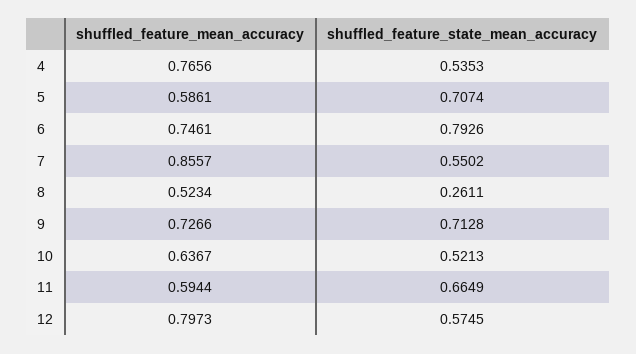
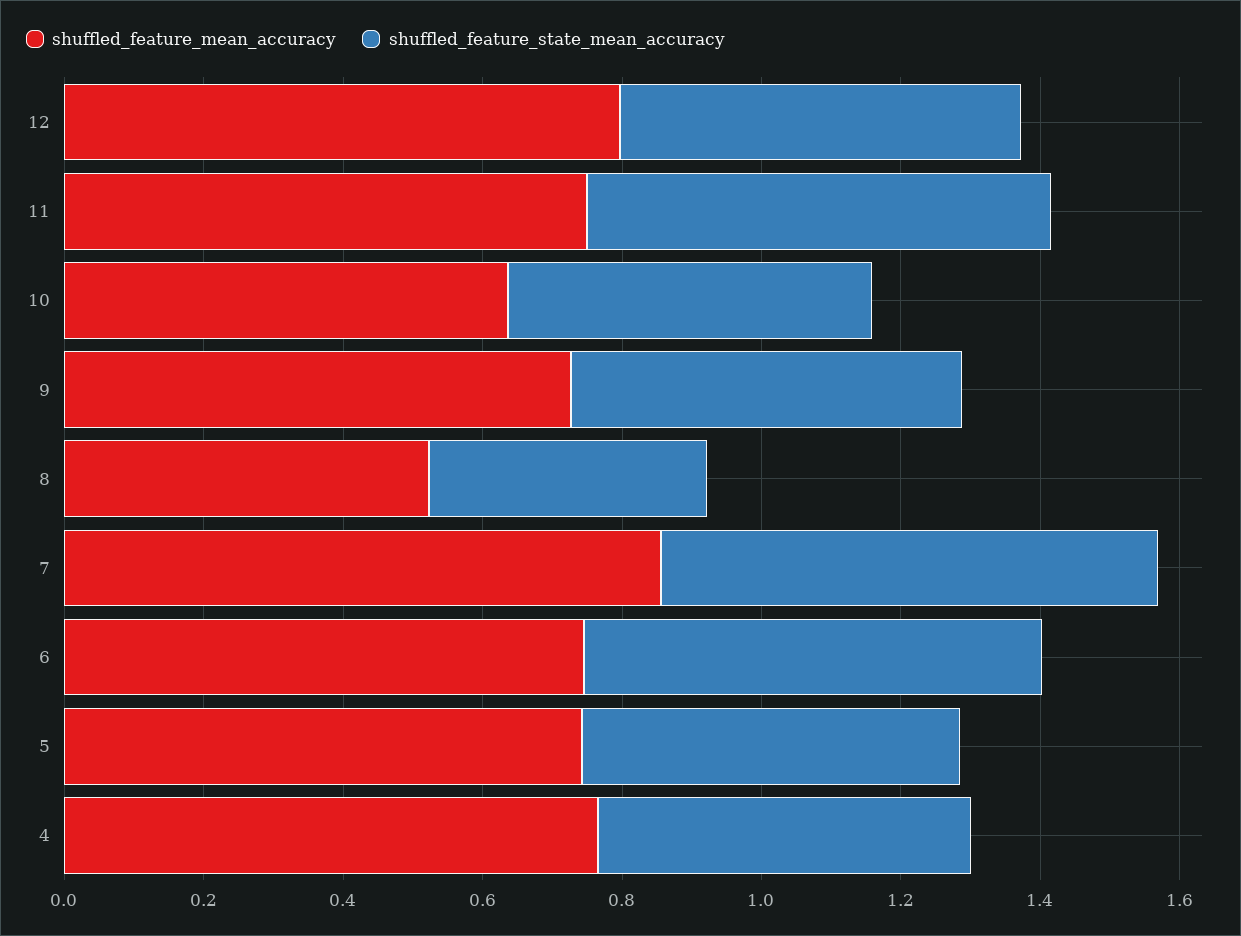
shuffled_feature_mean_accuracy, 5: 0.5861 -> 0.75
shuffled_feature_state_mean_accuracy, 5: 0.7074 -> 0.55
shuffled_feature_state_mean_accuracy, 6: 0.7926 -> 0.65
shuffled_feature_state_mean_accuracy, 7: 0.5502 -> 0.7
shuffled_feature_state_mean_accuracy, 8: 0.2611 -> 0.4
shuffled_feature_state_mean_accuracy, 9: 0.7128 -> 0.55
shuffled_feature_mean_accuracy, 11: 0.5944 -> 0.75

